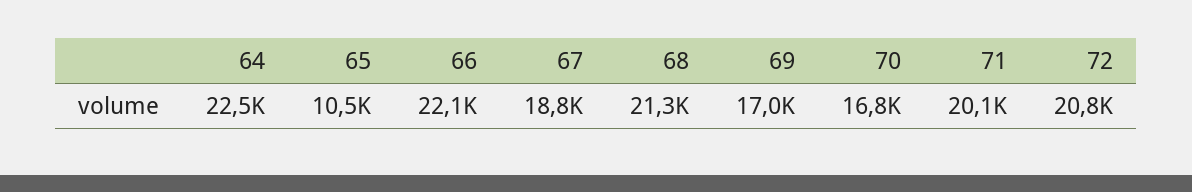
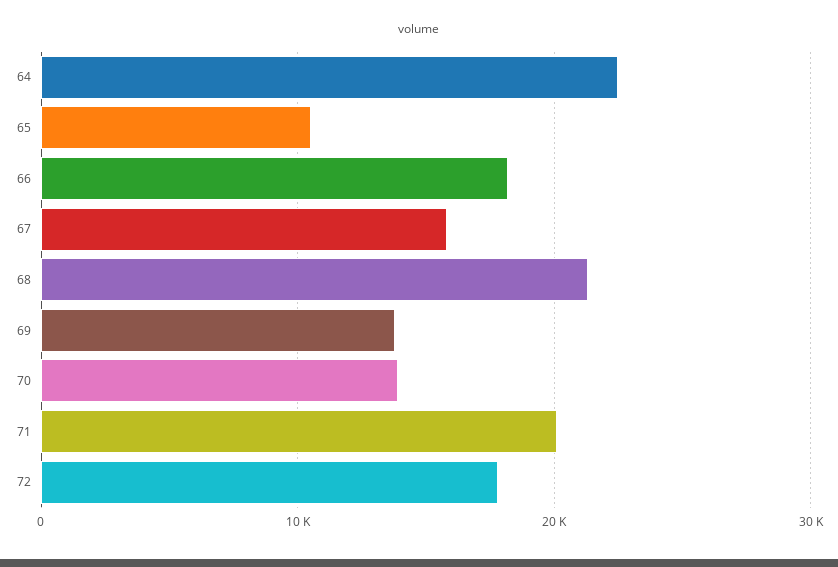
66: 22100 -> 18000
67: 18800 -> 16000
69: 17000 -> 14000
70: 16800 -> 14000
72: 20800 -> 18000

